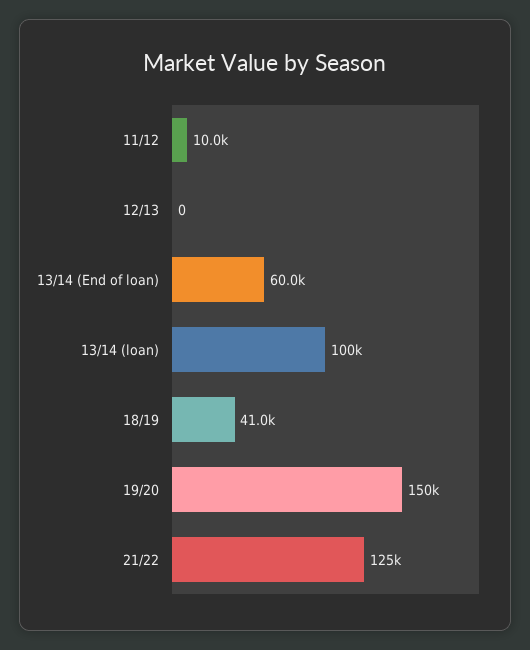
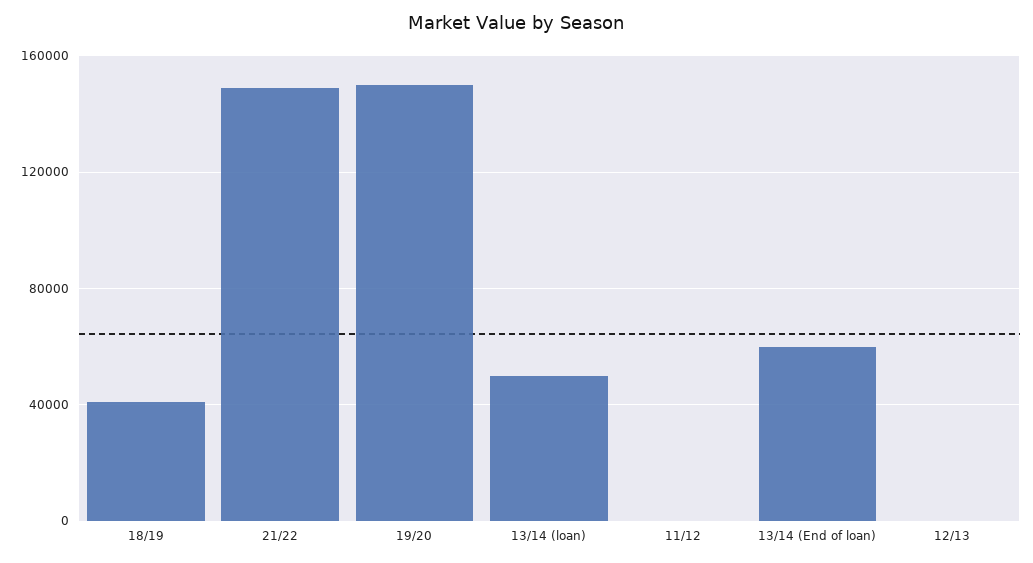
11/12: 10000 -> 0
13/14 (loan): 100000 -> 50000
21/22: 125000 -> 150000

